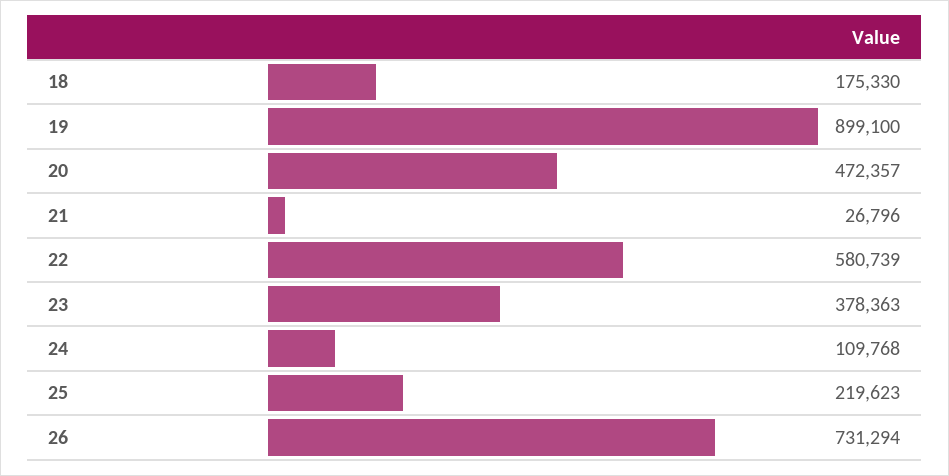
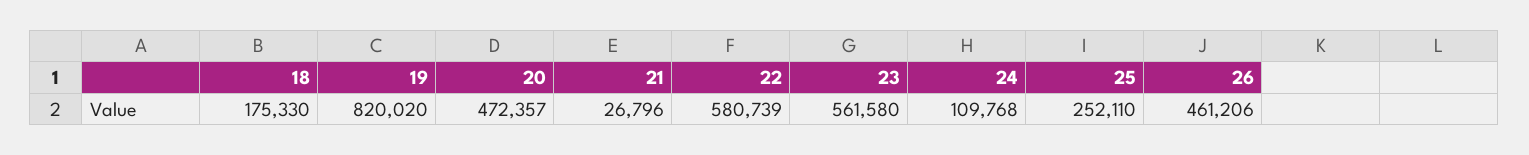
19: 899100 -> 820020
23: 378363 -> 561580
25: 219623 -> 252110
26: 731294 -> 461206

